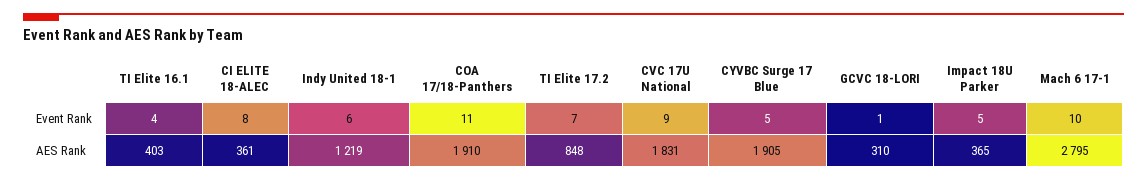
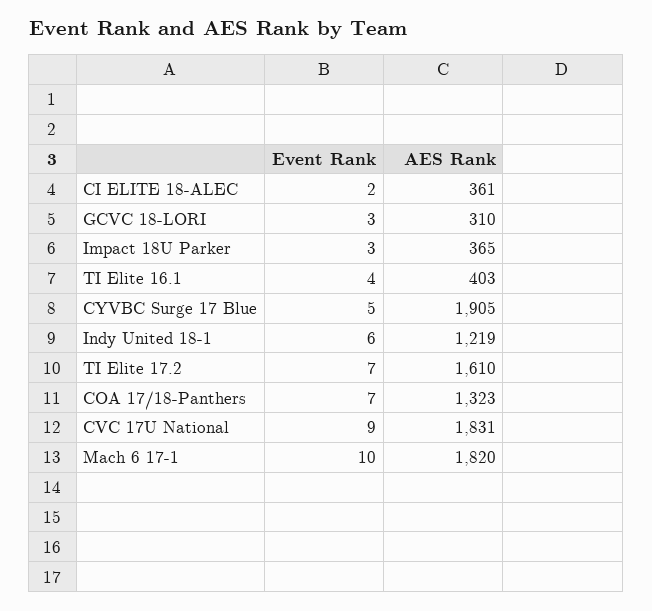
CI ELITE 18-ALEC, Event Rank: 8 -> 2
COA 17/18-Panthers, Event Rank: 11 -> 7
GCVC 18-LORI, Event Rank: 1 -> 3
Impact 18U Parker, Event Rank: 5 -> 3
COA 17/18-Panthers, AES Rank: 1910 -> 1323
TI Elite 17.2, AES Rank: 848 -> 1610
Mach 6 17-1, AES Rank: 2795 -> 1820

